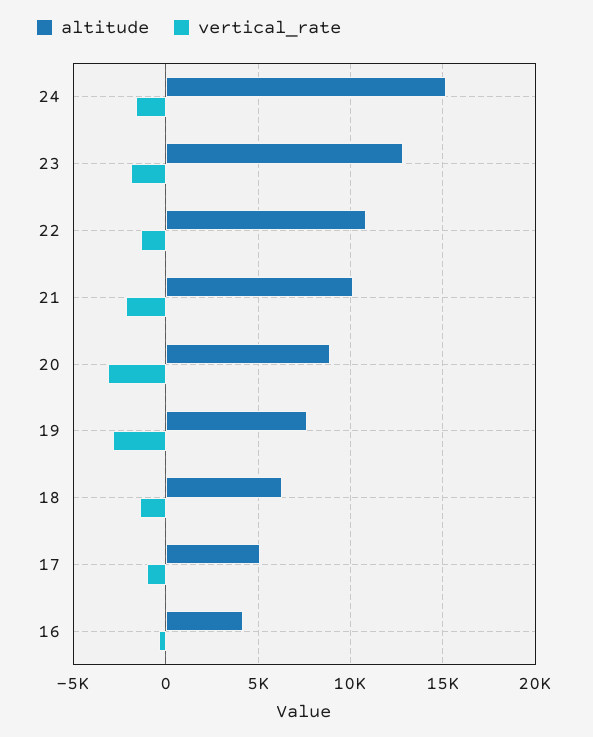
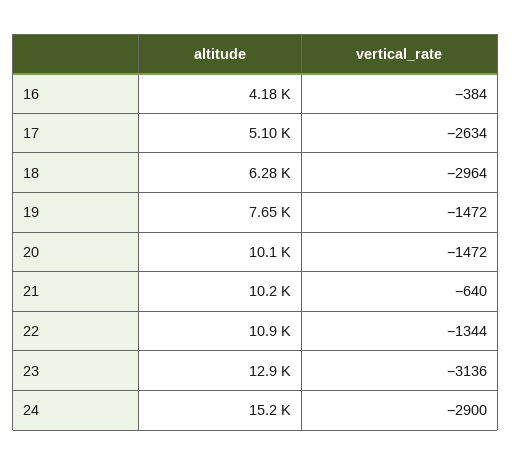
vertical_rate, 24: -1500 -> -2900
vertical_rate, 23: -2000 -> -3136
vertical_rate, 21: -2000 -> -640
altitude, 20: 9000 -> 10100
vertical_rate, 20: -3000 -> -1472
vertical_rate, 19: -3000 -> -1472
vertical_rate, 18: -1500 -> -2964
vertical_rate, 17: -1000 -> -2634

